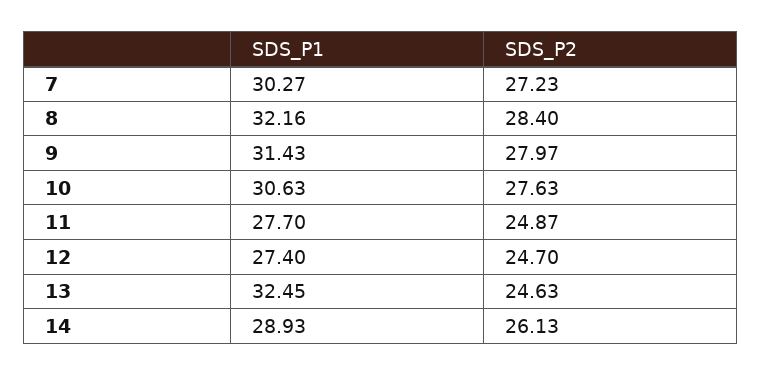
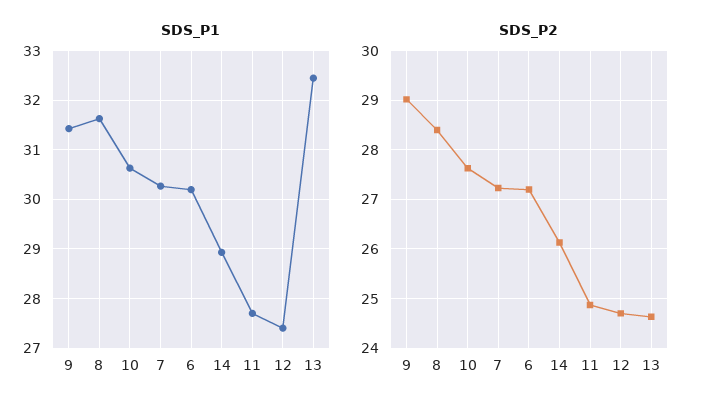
SDS_P1, 8: 32.16 -> 31.6
SDS_P2, 9: 27.97 -> 29
SDS_P1, 6: none -> 30.2
SDS_P2, 6: none -> 27.2

